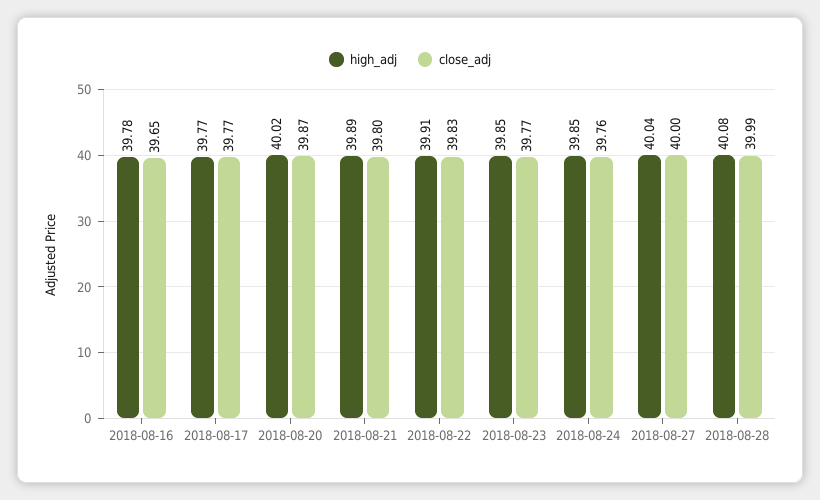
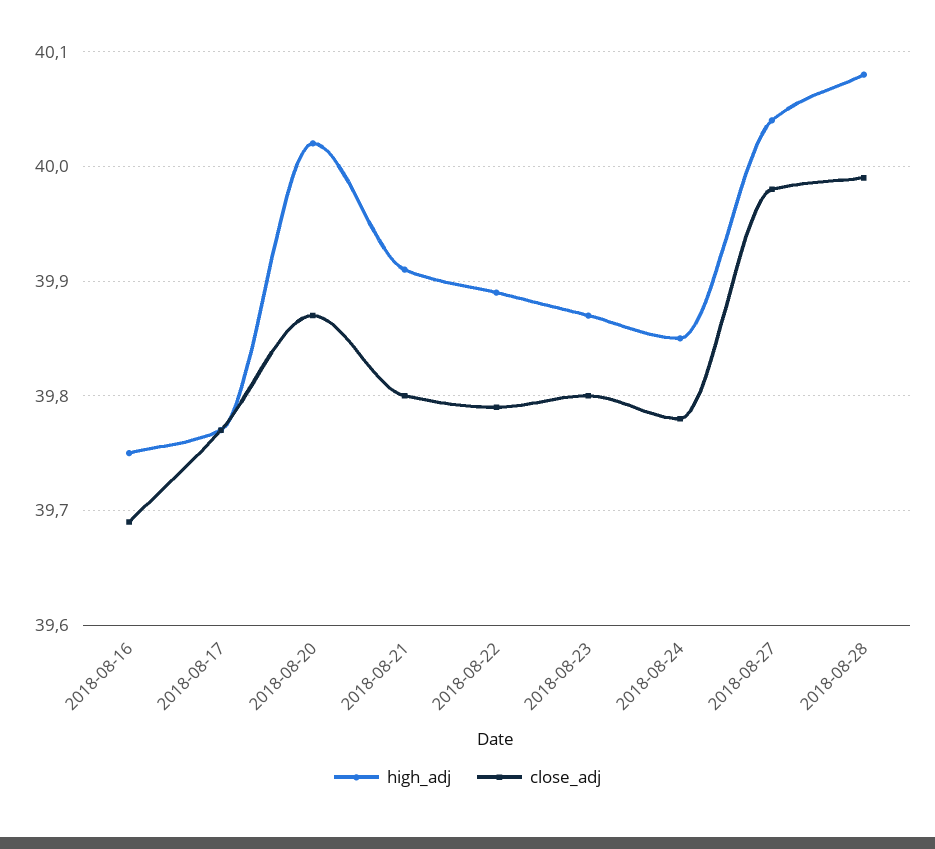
high_adj, 2018-08-16: 39.78 -> 39.75
close_adj, 2018-08-16: 39.65 -> 39.69
high_adj, 2018-08-21: 39.89 -> 39.91
high_adj, 2018-08-22: 39.91 -> 39.89
close_adj, 2018-08-22: 39.83 -> 39.79
high_adj, 2018-08-23: 39.85 -> 39.87
close_adj, 2018-08-23: 39.77 -> 39.8
close_adj, 2018-08-24: 39.76 -> 39.78
close_adj, 2018-08-27: 40 -> 39.98

